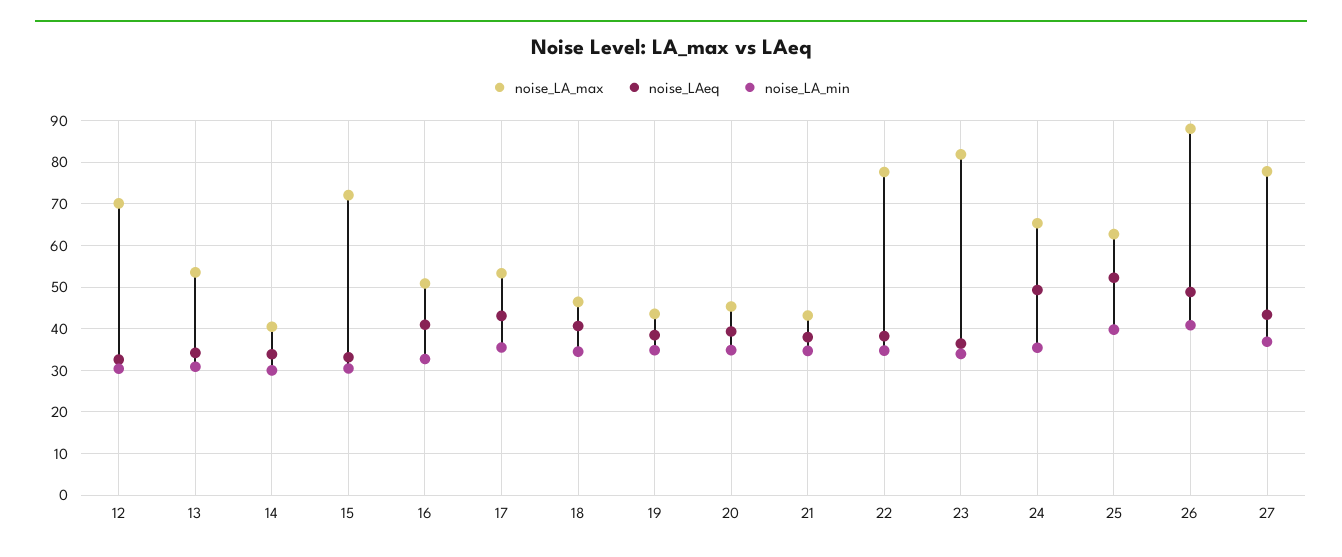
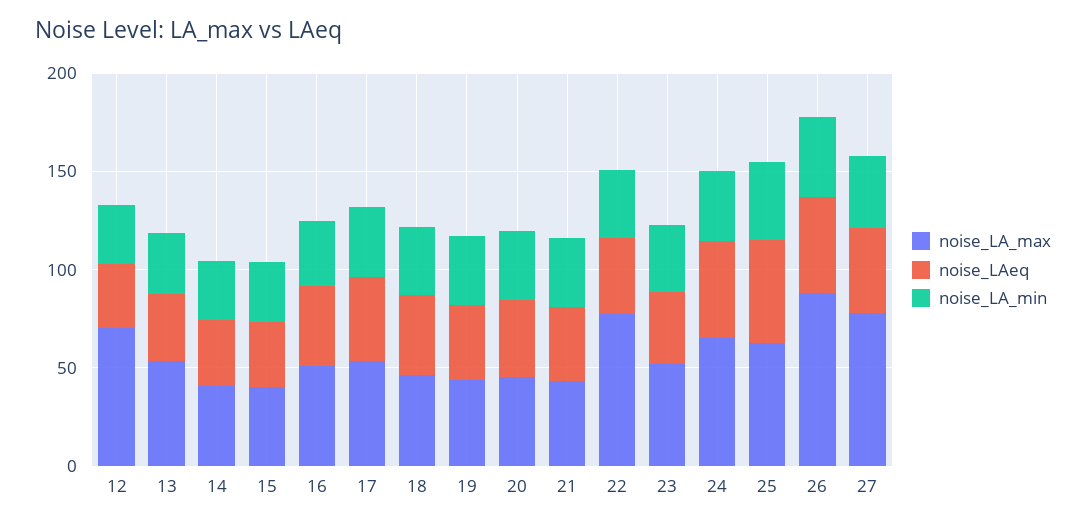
noise_LA_max, 15: 72 -> 40
noise_LA_max, 23: 82 -> 50

